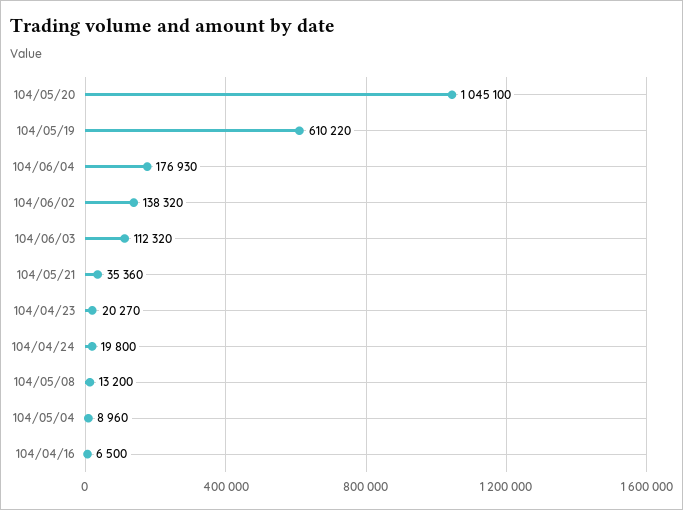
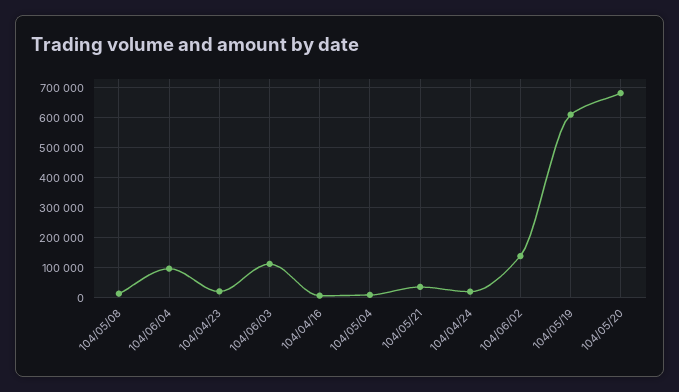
104/05/20: 1045100 -> 675000
104/06/04: 176930 -> 100000

